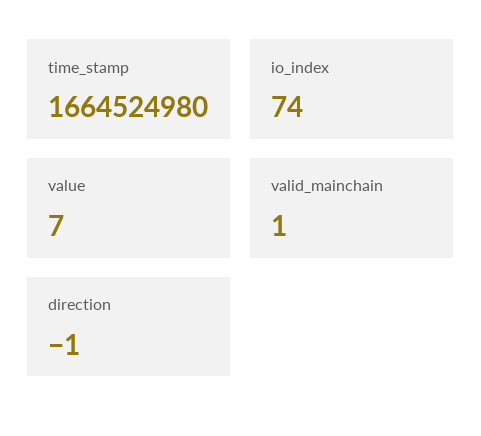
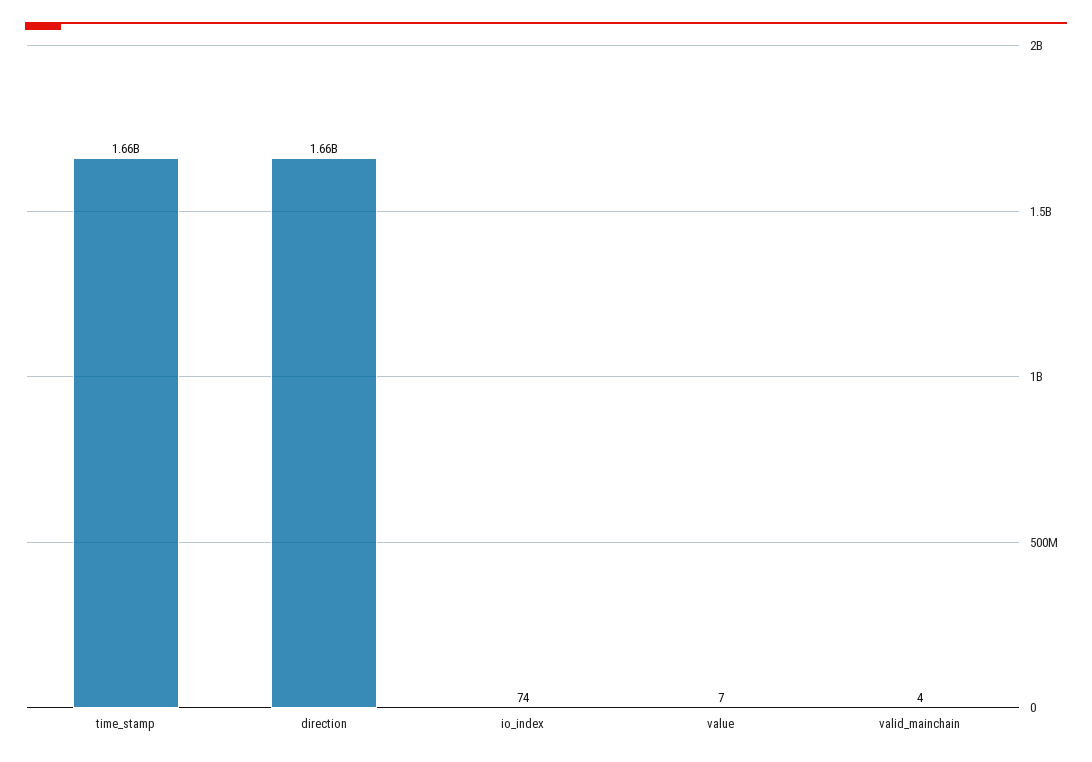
valid_mainchain: 1 -> 4
direction: -1 -> 1660000000

